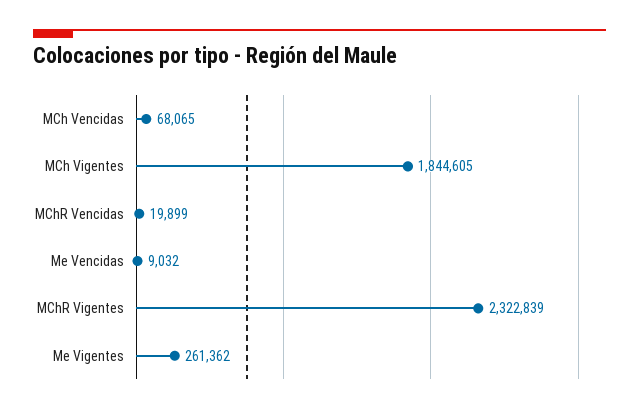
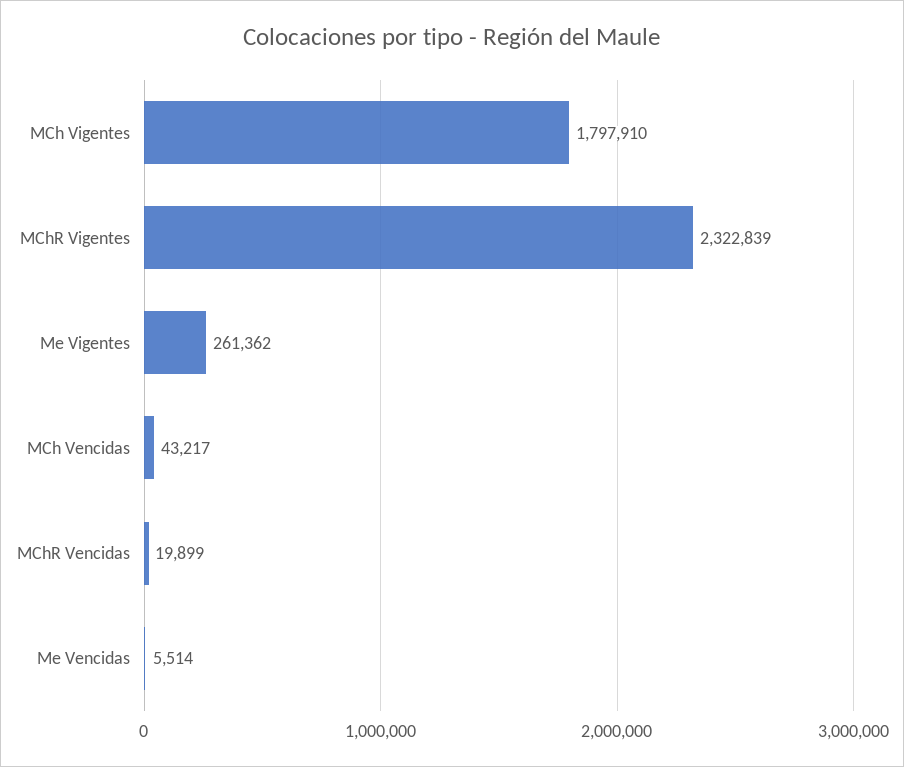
MCh Vencidas: 68065 -> 43217
MCh Vigentes: 1844605 -> 1797910
Me Vencidas: 9032 -> 5514

